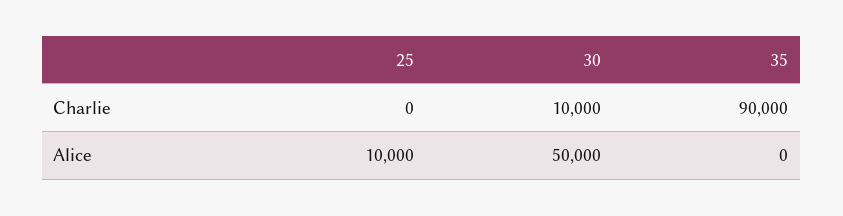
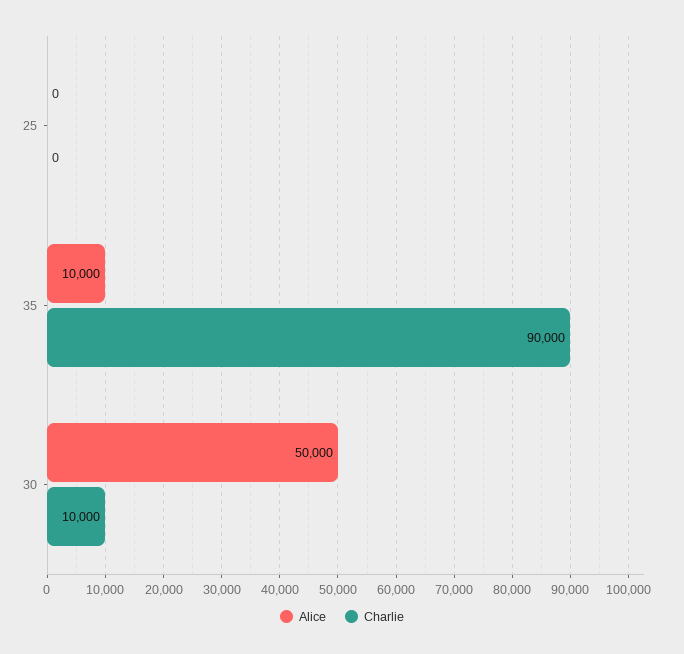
Alice, 25: 10000 -> 0
Alice, 35: 0 -> 10000

